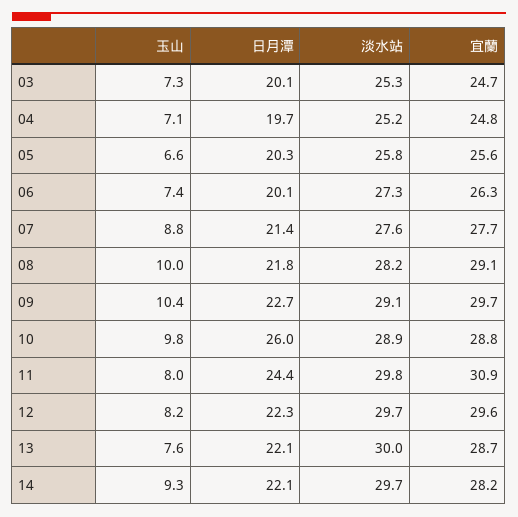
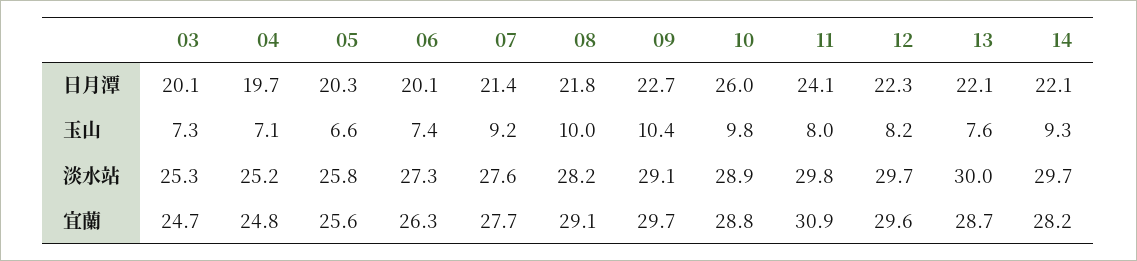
玉山, 07: 8.8 -> 9.2
日月潭, 11: 24.4 -> 24.1

